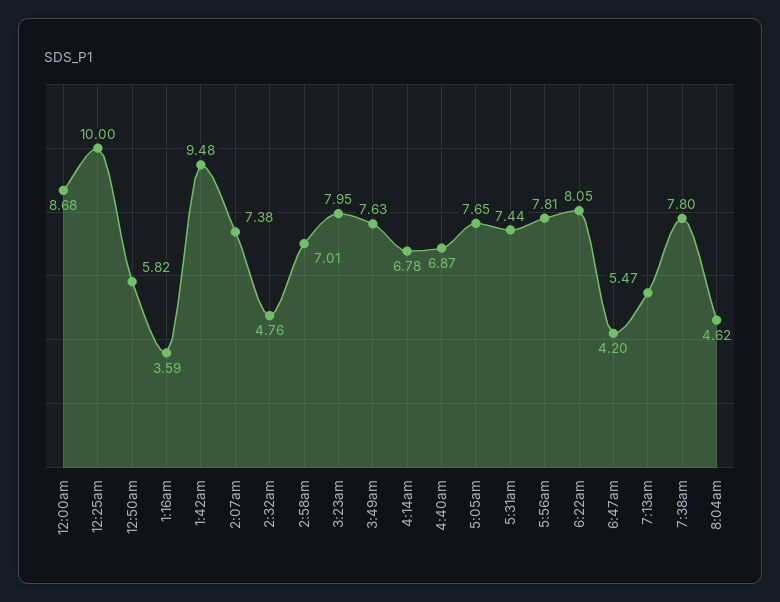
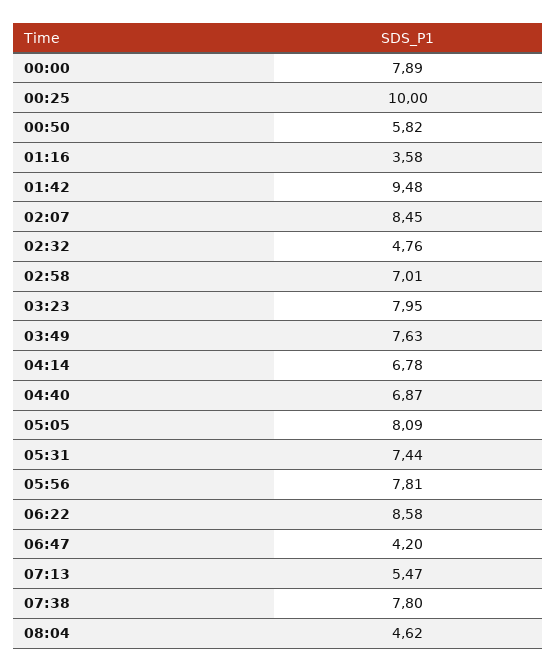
12:00am: 8.68 -> 7.89
1:16am: 3.59 -> 3.58
2:07am: 7.38 -> 8.45
5:05am: 7.65 -> 8.09
6:22am: 8.05 -> 8.58

